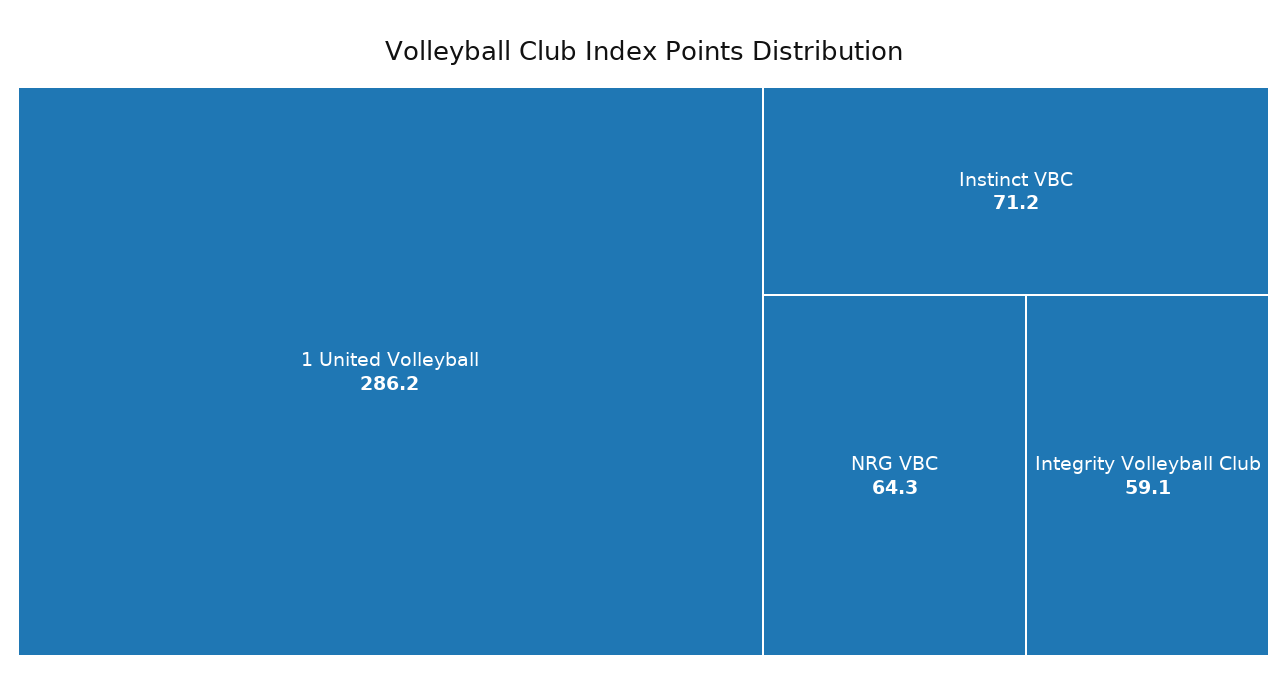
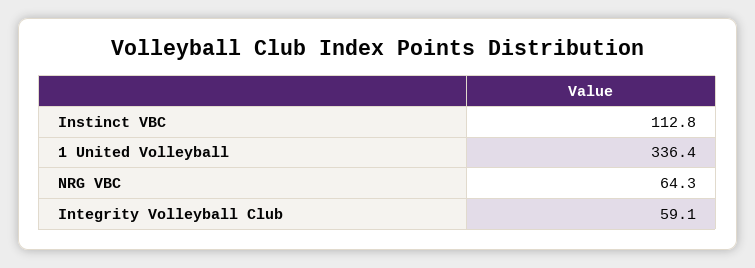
1 United Volleyball: 286.2 -> 336.4
Instinct VBC: 71.2 -> 112.8

